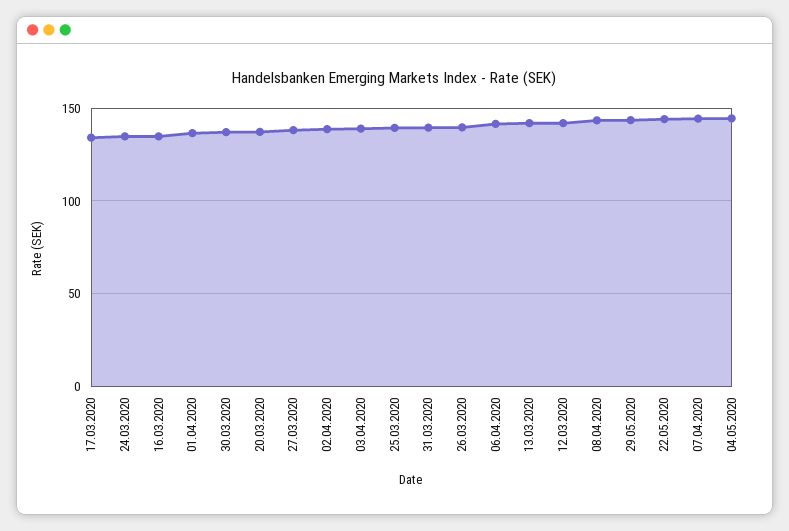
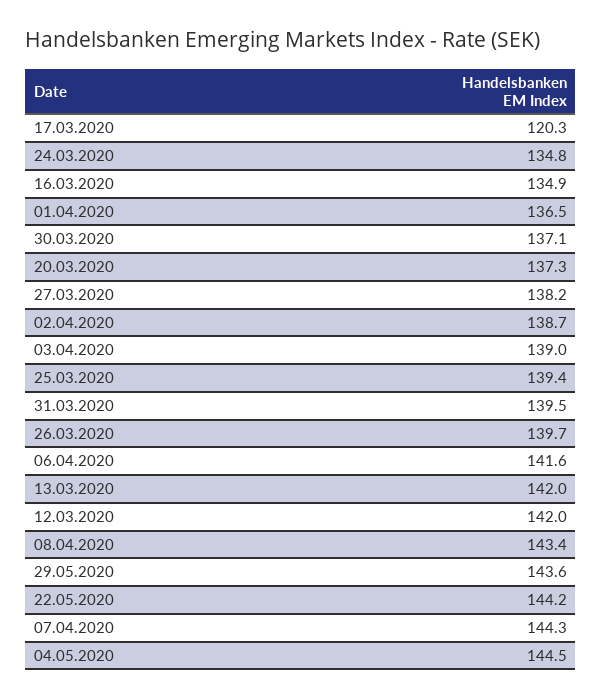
17.03.2020: 135 -> 120.3

